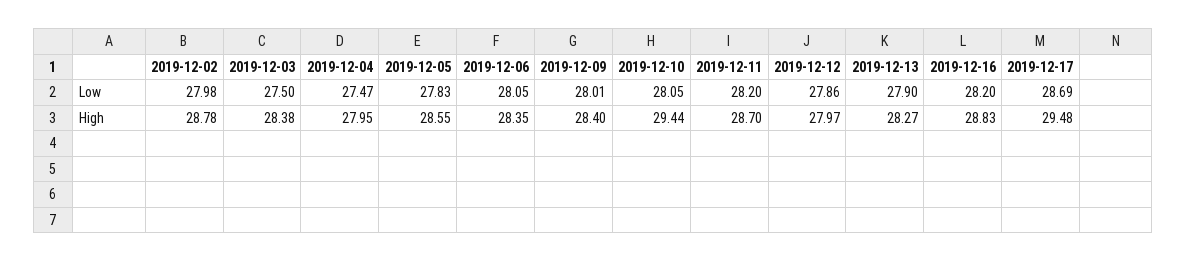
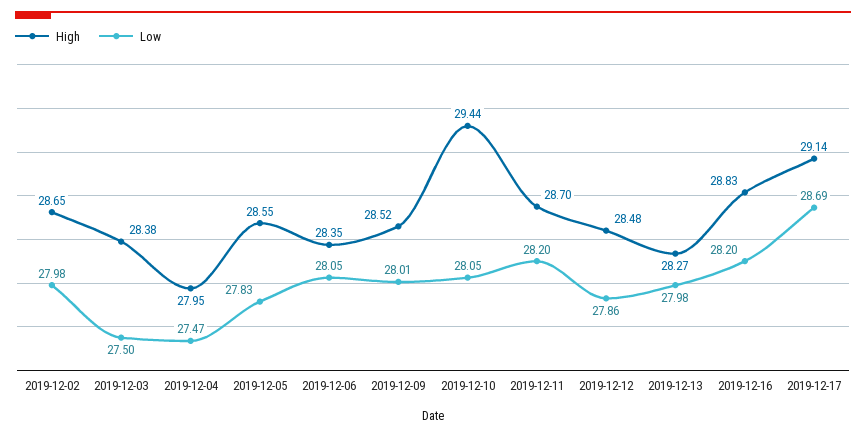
Low, 2019-12-13: 27.9 -> 27.98
High, 2019-12-02: 28.78 -> 28.65
High, 2019-12-09: 28.4 -> 28.52
High, 2019-12-12: 27.97 -> 28.48
High, 2019-12-17: 29.48 -> 29.14

